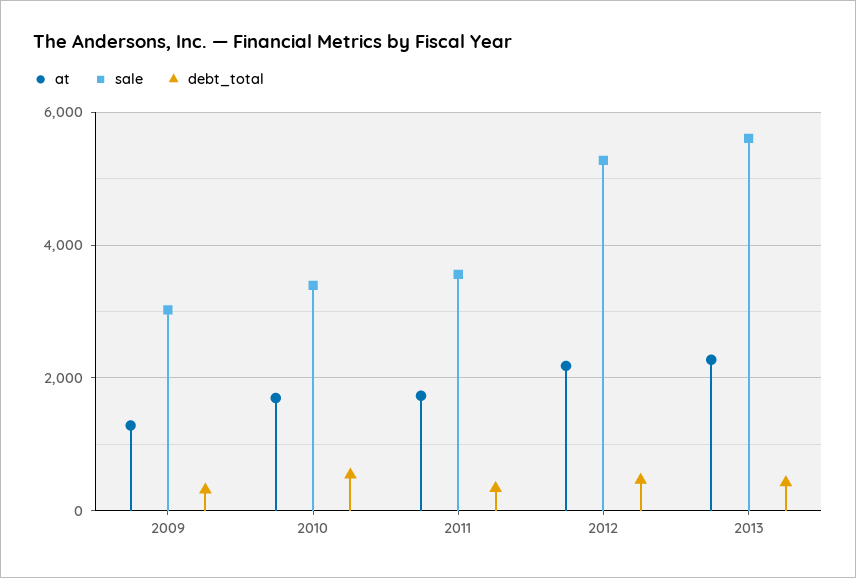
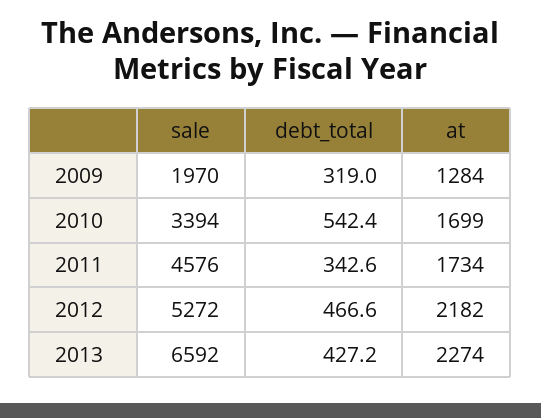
sale, 2009: 3000 -> 1970
sale, 2011: 3600 -> 4576
sale, 2013: 5600 -> 6592

